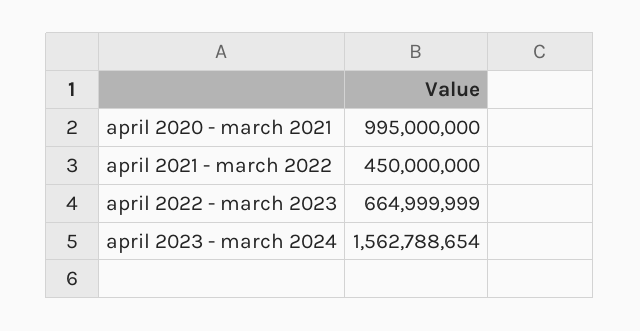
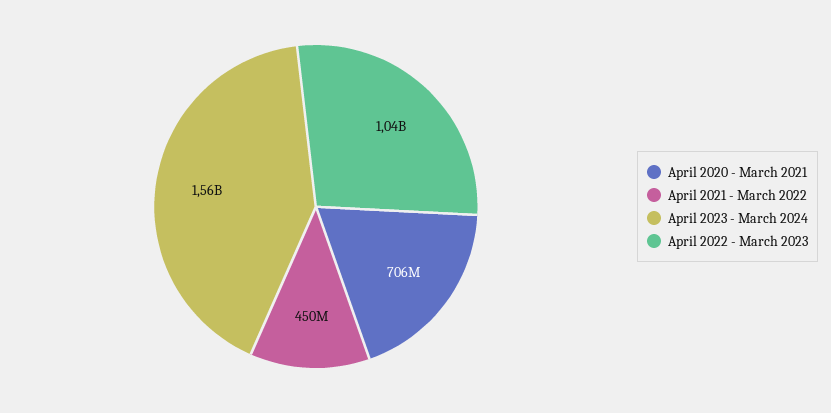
april 2020 - march 2021: 995000000 -> 706000000
april 2022 - march 2023: 664999999 -> 1040000000

